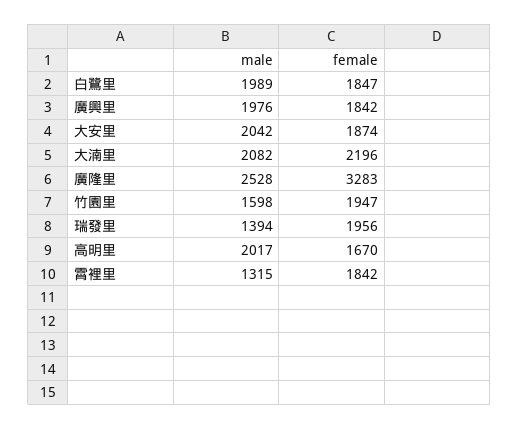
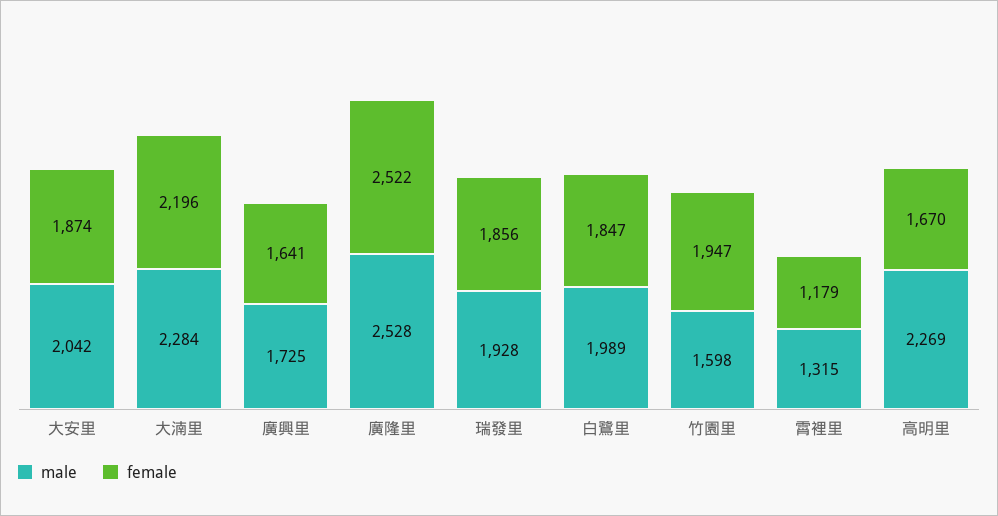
male, 廣興里: 1976 -> 1725
female, 廣興里: 1842 -> 1641
male, 大湳里: 2082 -> 2284
female, 廣隆里: 3283 -> 2522
male, 瑞發里: 1394 -> 1928
female, 瑞發里: 1956 -> 1856
male, 高明里: 2017 -> 2269
female, 霄裡里: 1842 -> 1179

